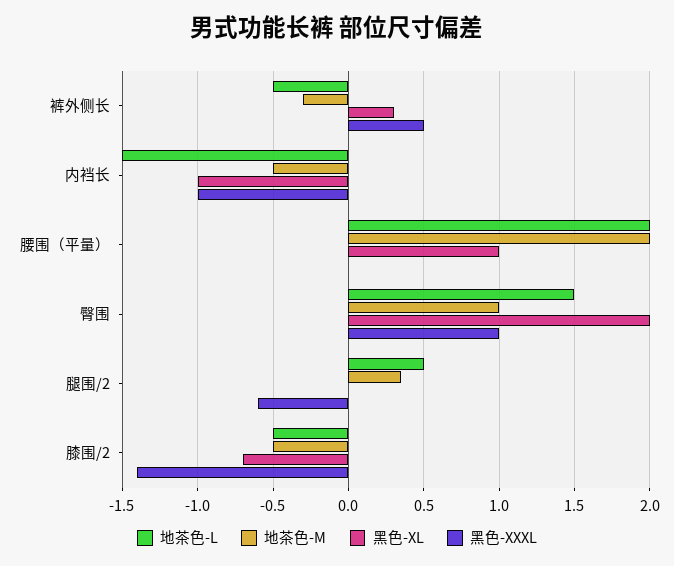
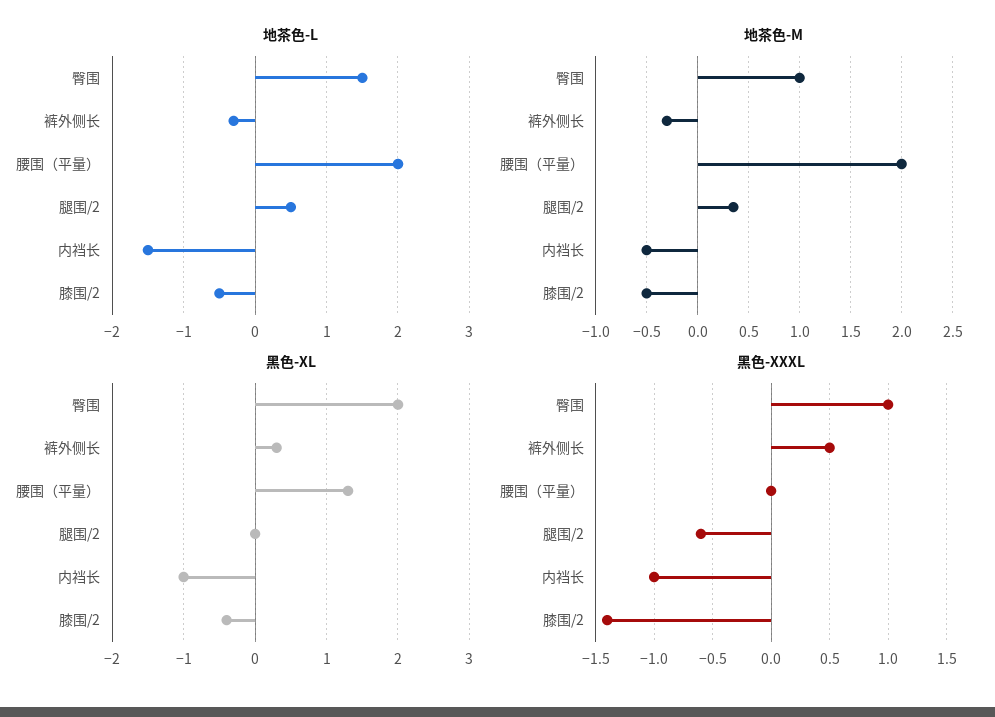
地茶色-L, 裤外侧长: -0.5 -> -0.3
黑色-XL, 腰围（平量）: 1 -> 1.3
黑色-XL, 膝围/2: -0.7 -> -0.4

